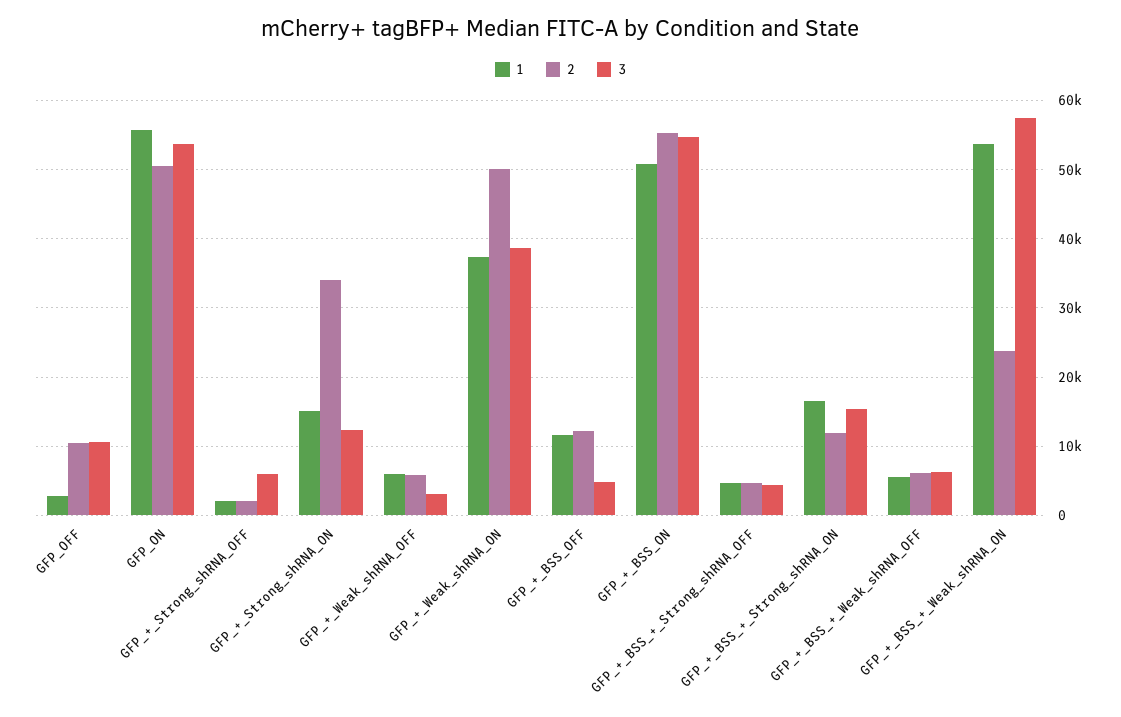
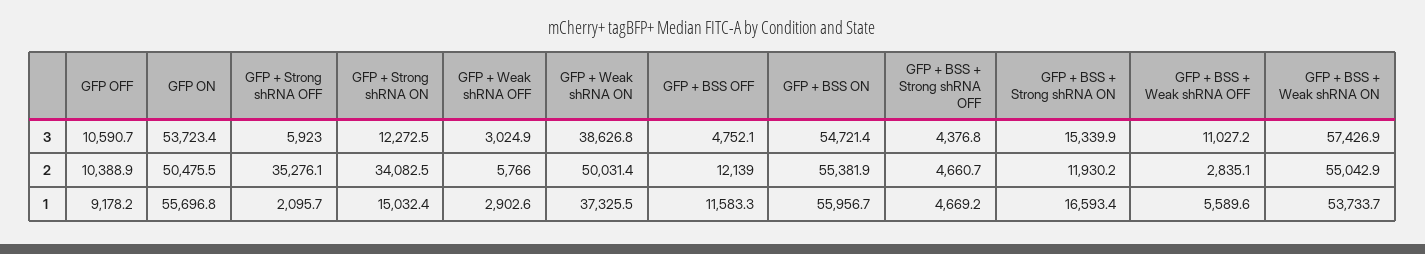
1, GFP_OFF: 3000 -> 9178.2
2, GFP_+_Strong_shRNA_OFF: 2000 -> 35276.1
1, GFP_+_Weak_shRNA_OFF: 6000 -> 2902.6
1, GFP_+_BSS_ON: 51000 -> 55956.7
2, GFP_+_BSS_+_Weak_shRNA_OFF: 6000 -> 2835.1
3, GFP_+_BSS_+_Weak_shRNA_OFF: 6000 -> 11027.2
2, GFP_+_BSS_+_Weak_shRNA_ON: 24000 -> 55042.9

